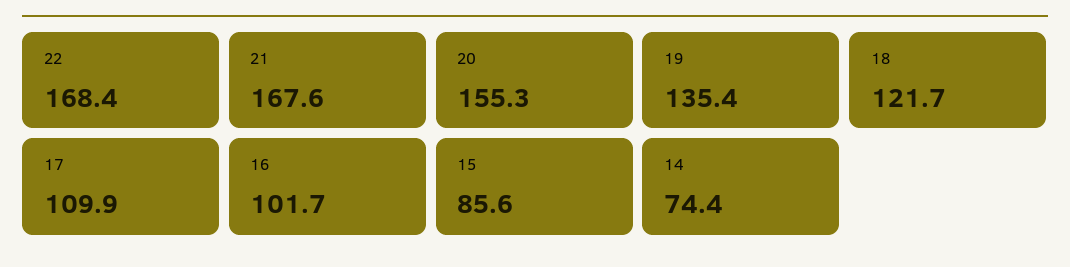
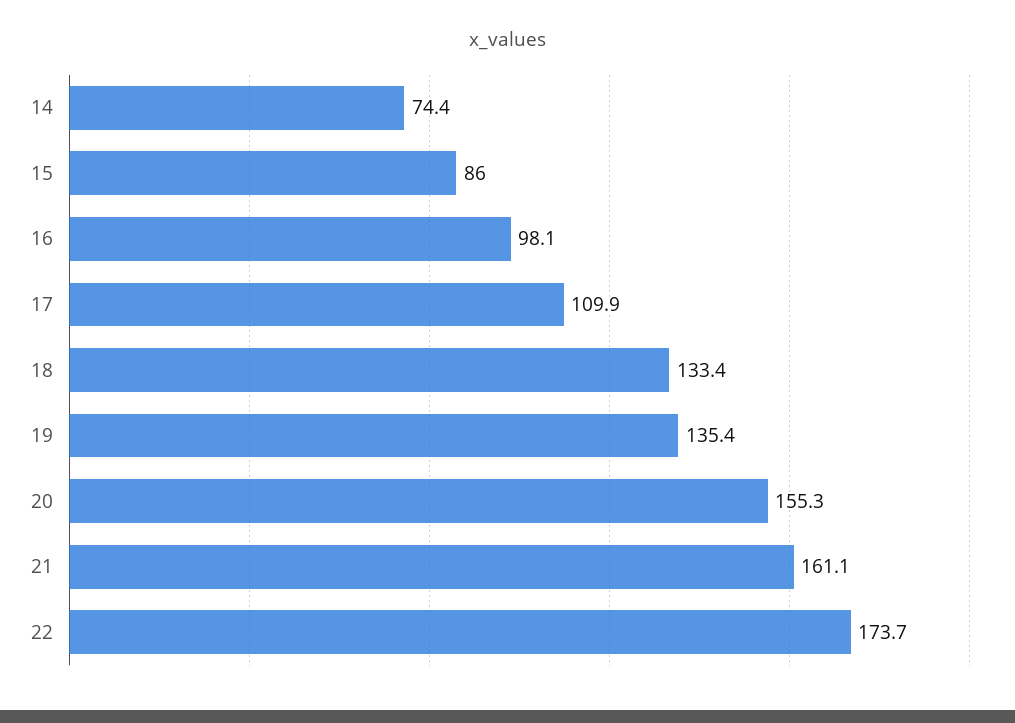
22: 168.4 -> 173.7
21: 167.6 -> 161.1
18: 121.7 -> 133.4
16: 101.7 -> 98.1
15: 85.6 -> 86

